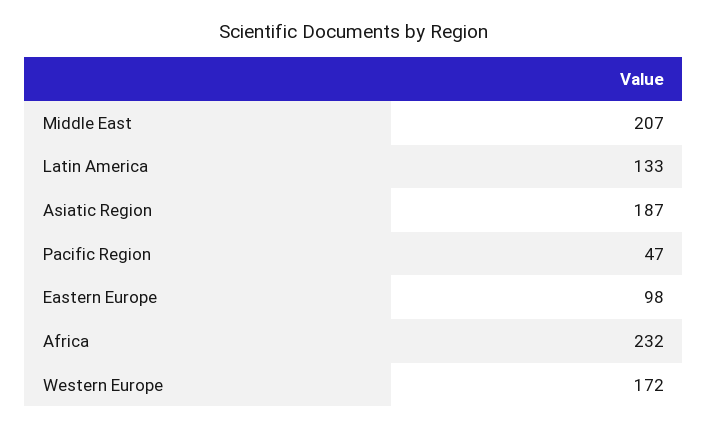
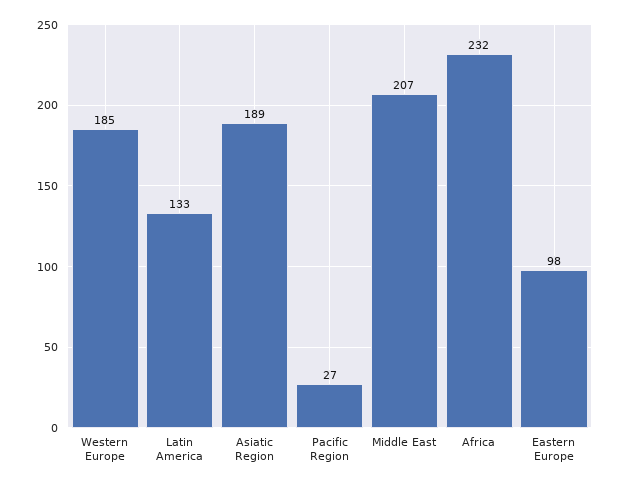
Asiatic Region: 187 -> 189
Pacific Region: 47 -> 27
Western Europe: 172 -> 185

